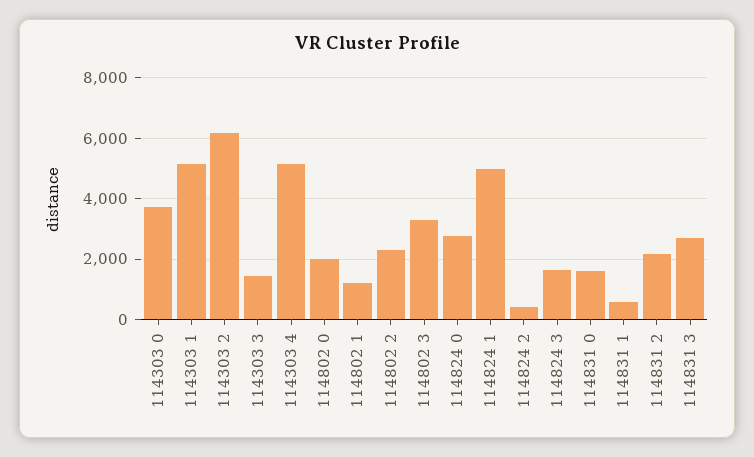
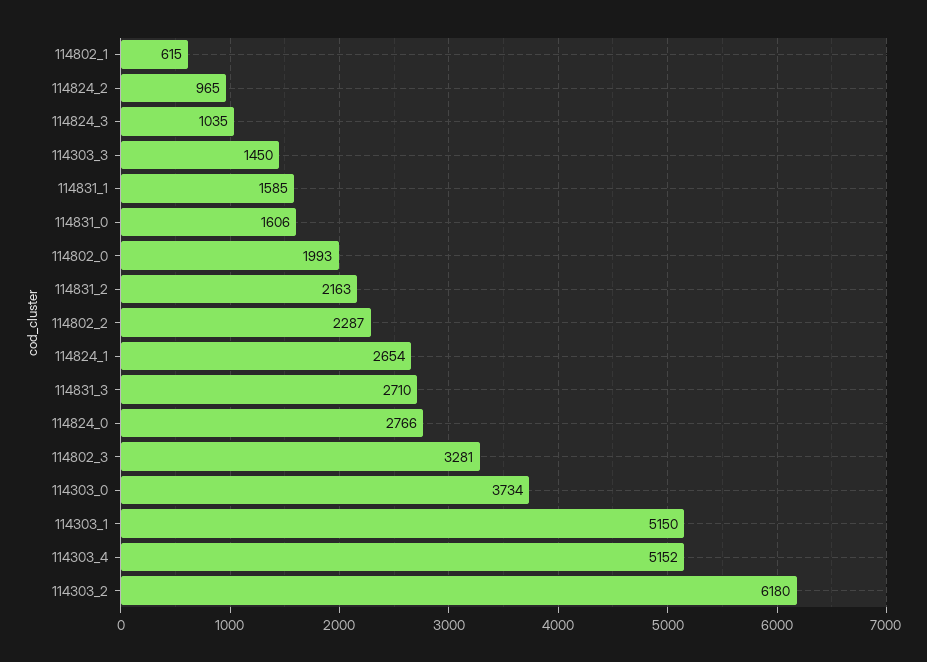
114802 1: 1200 -> 615
114824 1: 5000 -> 2654
114824 2: 400 -> 965
114824 3: 1600 -> 1035
114831 1: 600 -> 1585

